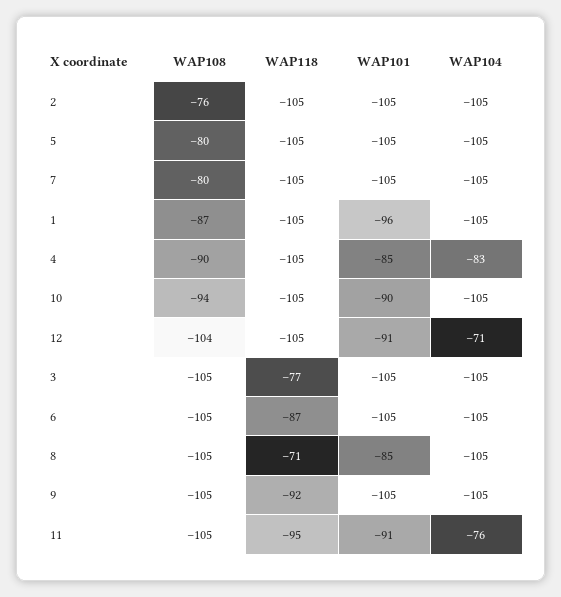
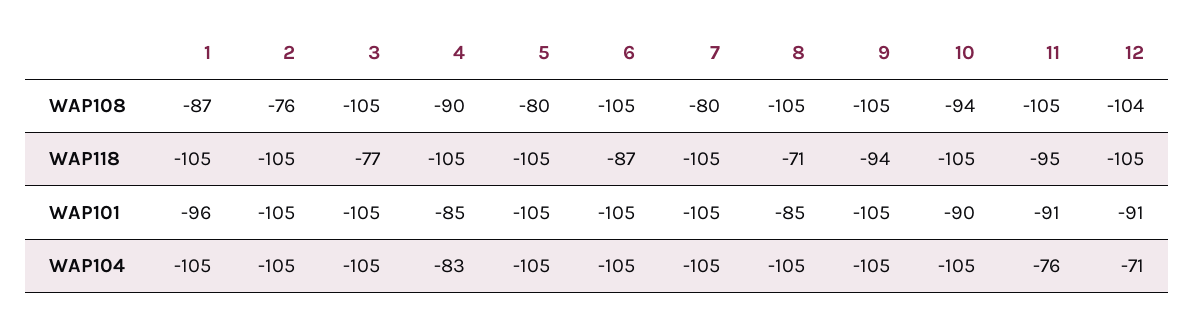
WAP118, 9: -92 -> -94

